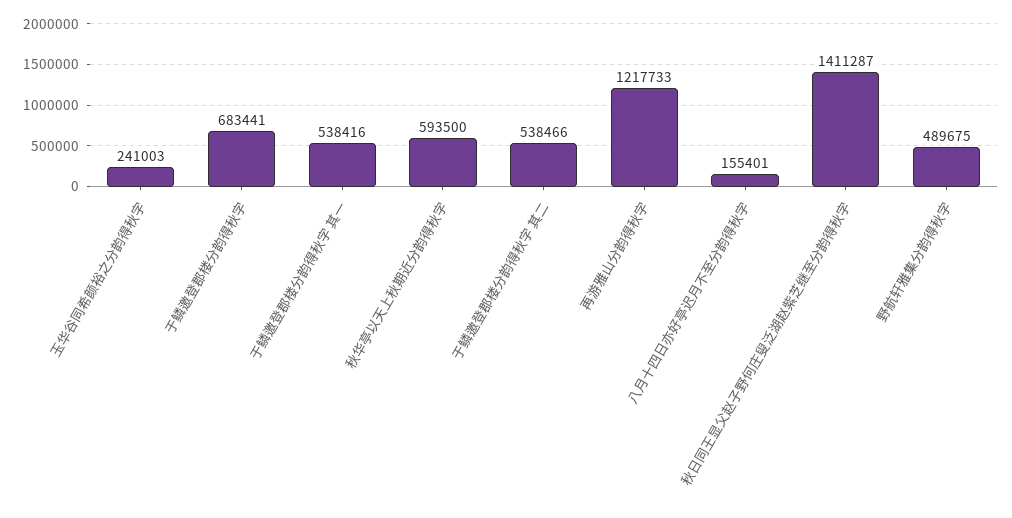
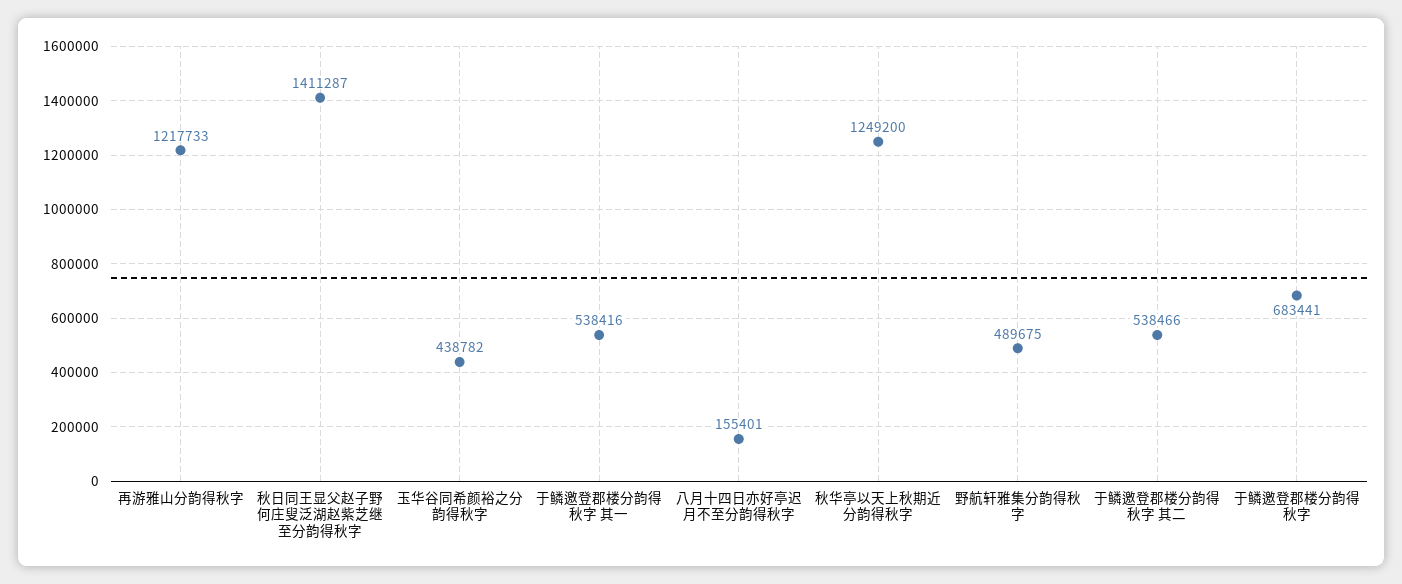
玉华谷同希颜裕之分韵得秋字: 241003 -> 438782
秋华亭以天上秋期近分韵得秋字: 593500 -> 1249200

